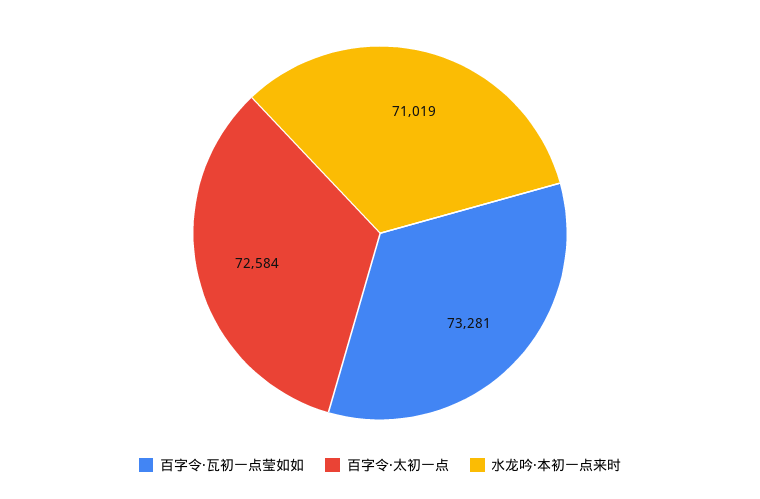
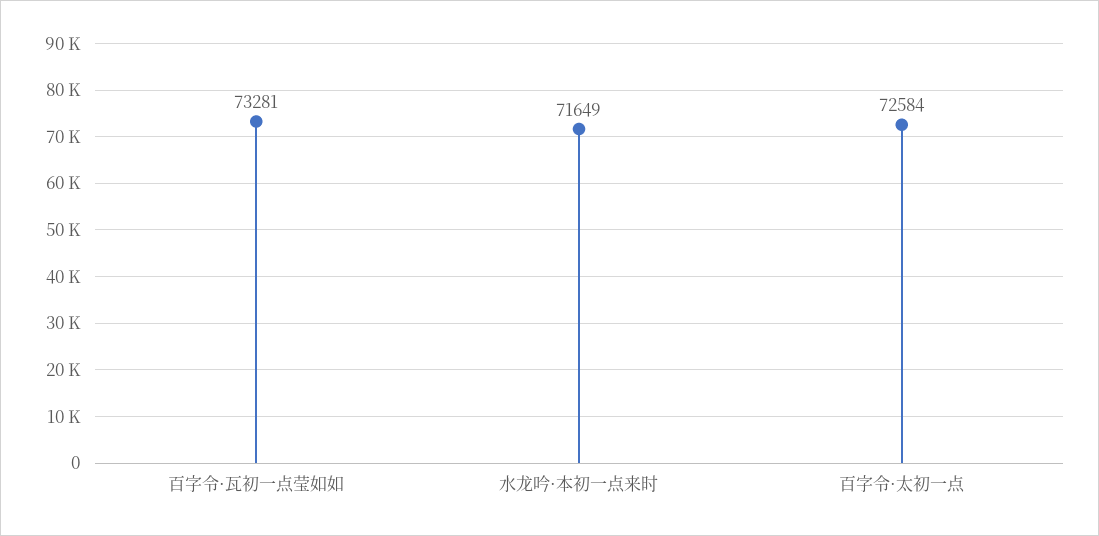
水龙吟·本初一点来时: 71019 -> 71649

